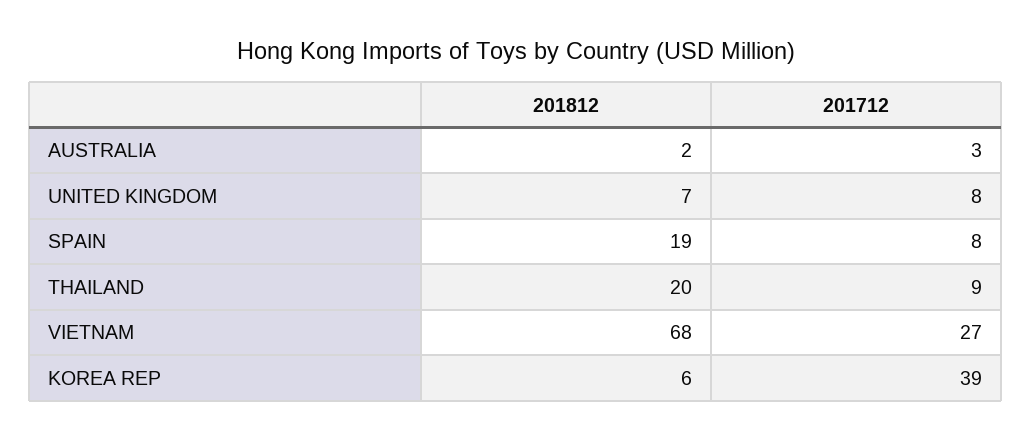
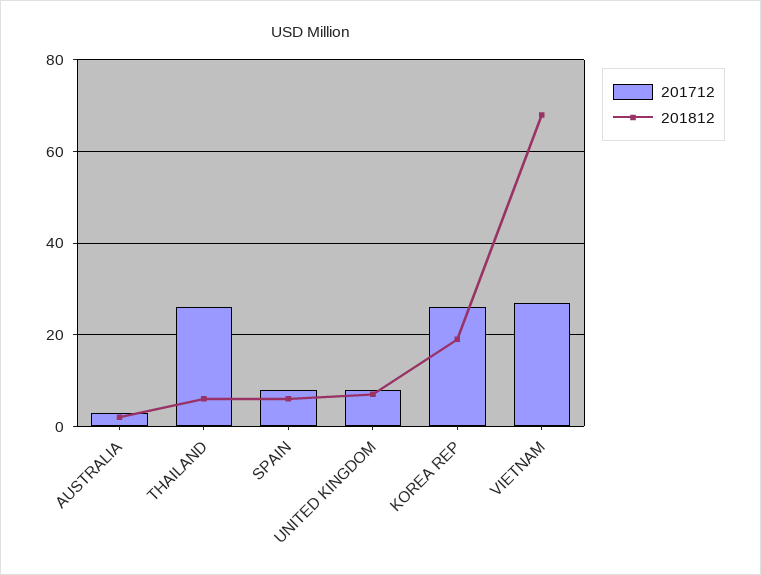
201812, SPAIN: 19 -> 5
201812, THAILAND: 20 -> 5
201712, THAILAND: 9 -> 25
201812, KOREA REP: 6 -> 20
201712, KOREA REP: 39 -> 25

